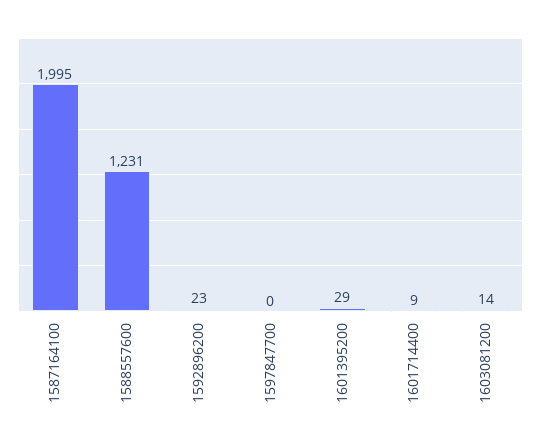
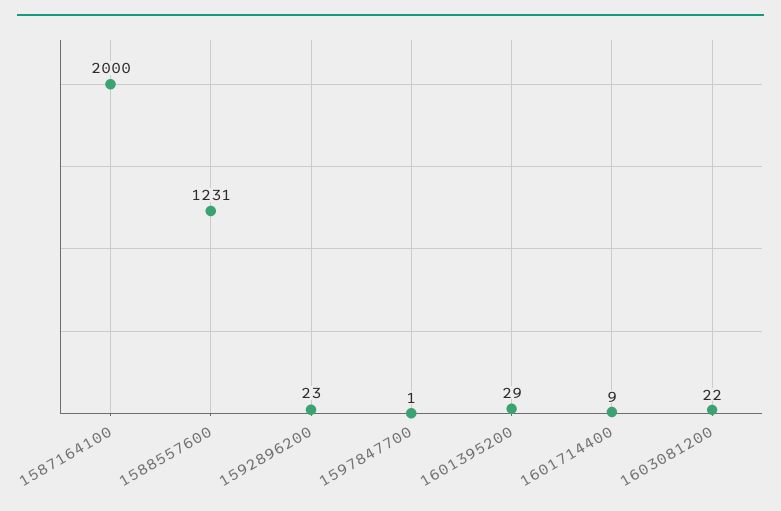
1587164100: 1995 -> 2000
1597847700: 0 -> 1
1603081200: 14 -> 22

